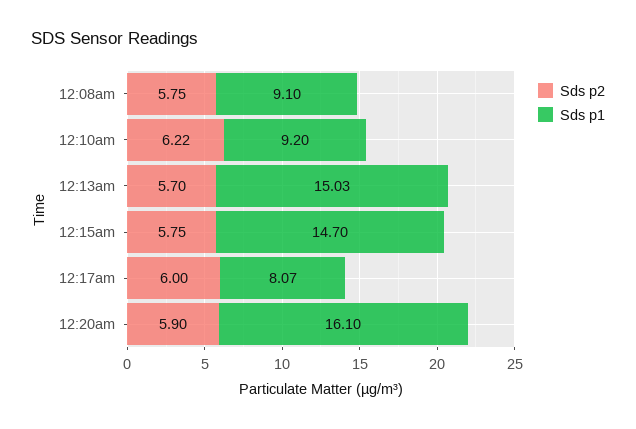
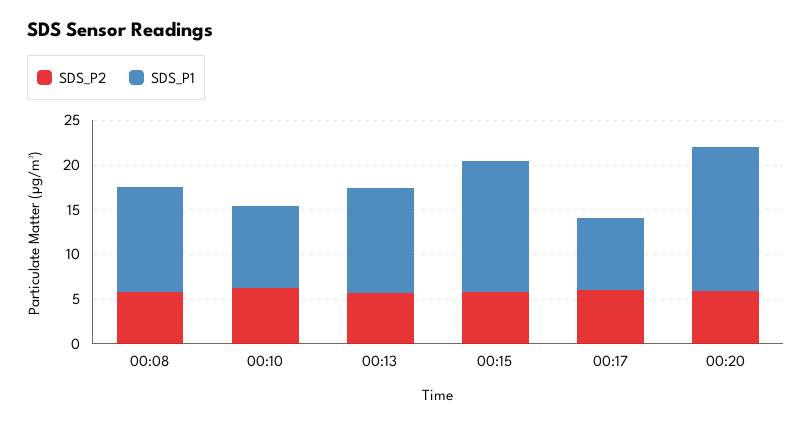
Sds p1, 12:08am: 9.1 -> 12
Sds p1, 12:13am: 15.03 -> 12

